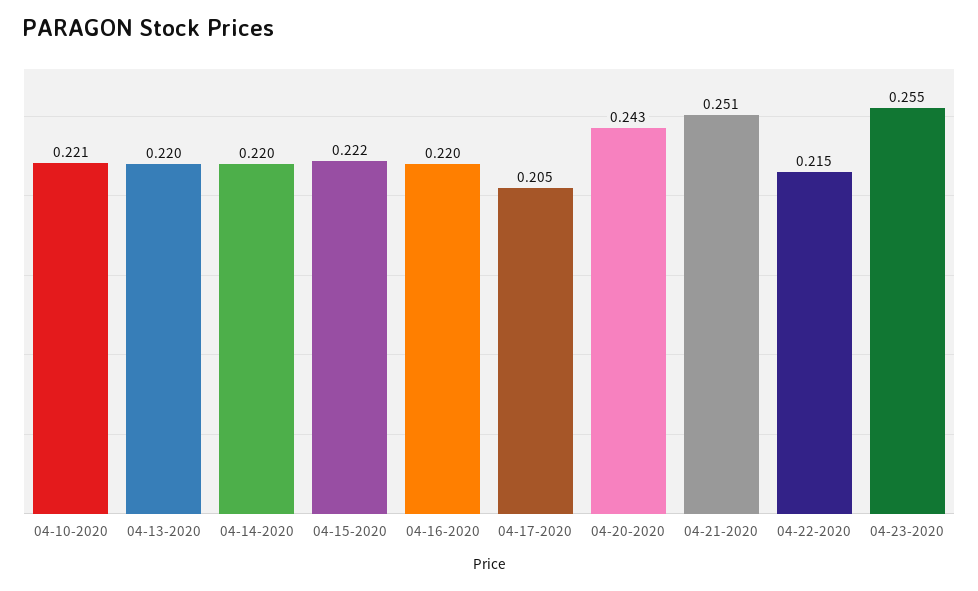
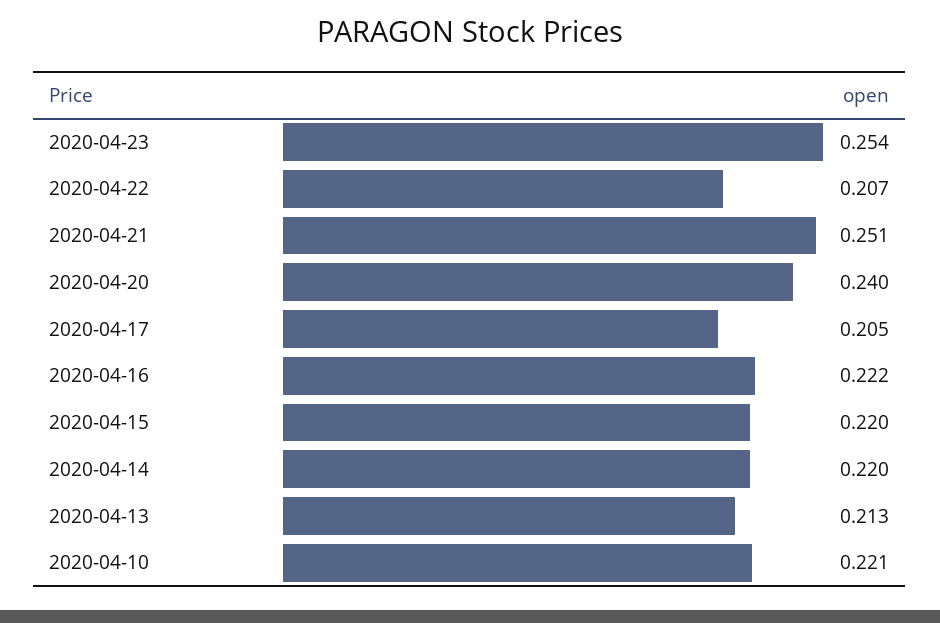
04-13-2020: 0.22 -> 0.213
04-15-2020: 0.222 -> 0.22
04-16-2020: 0.22 -> 0.222
04-20-2020: 0.243 -> 0.24
04-22-2020: 0.215 -> 0.207
04-23-2020: 0.255 -> 0.254

